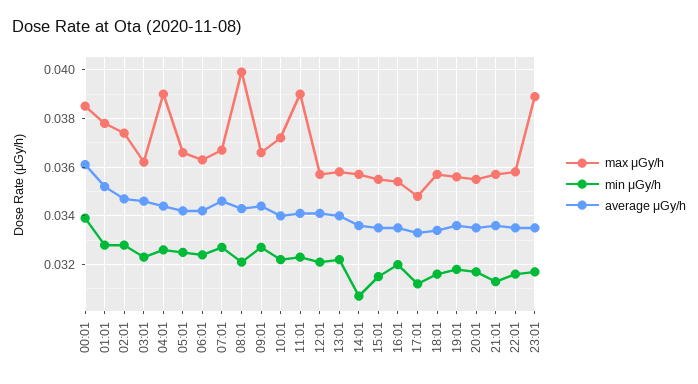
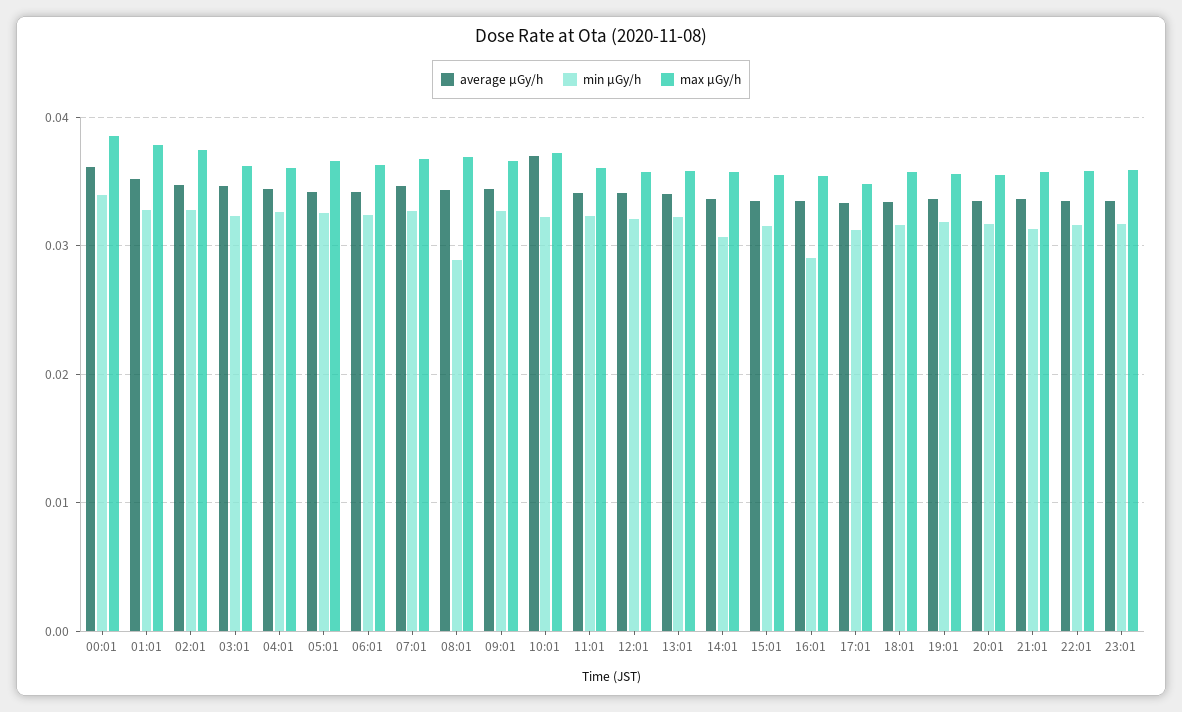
max μGy/h, 04:01: 0.039 -> 0.036
max μGy/h, 08:01: 0.04 -> 0.037
min μGy/h, 08:01: 0.032 -> 0.029
average μGy/h, 10:01: 0.034 -> 0.037
max μGy/h, 11:01: 0.039 -> 0.036
min μGy/h, 16:01: 0.032 -> 0.029
max μGy/h, 23:01: 0.039 -> 0.036

